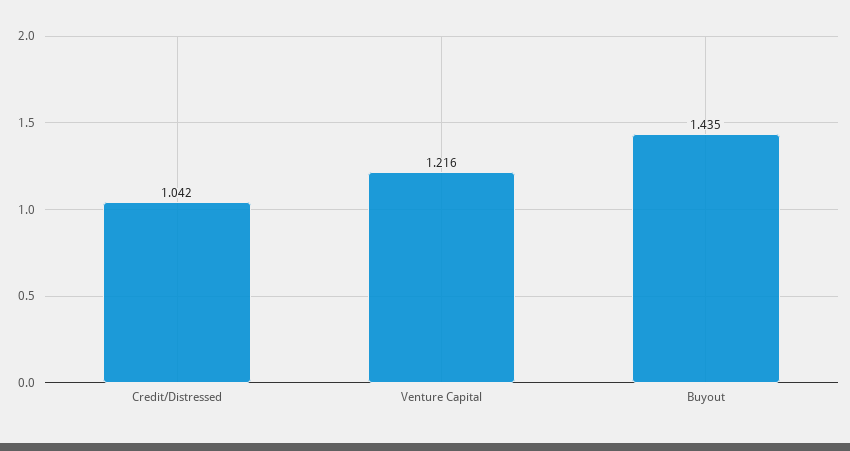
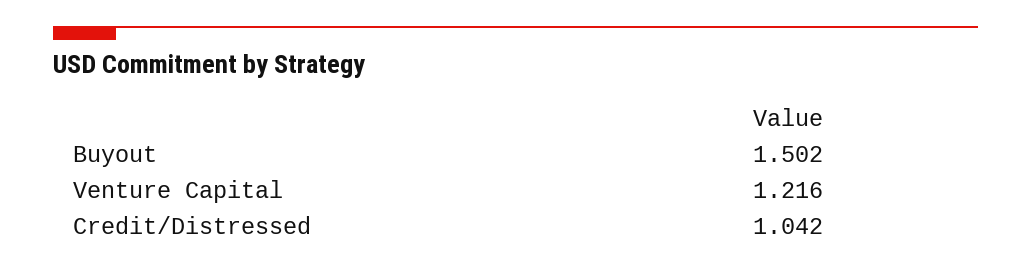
Buyout: 1.435 -> 1.502

